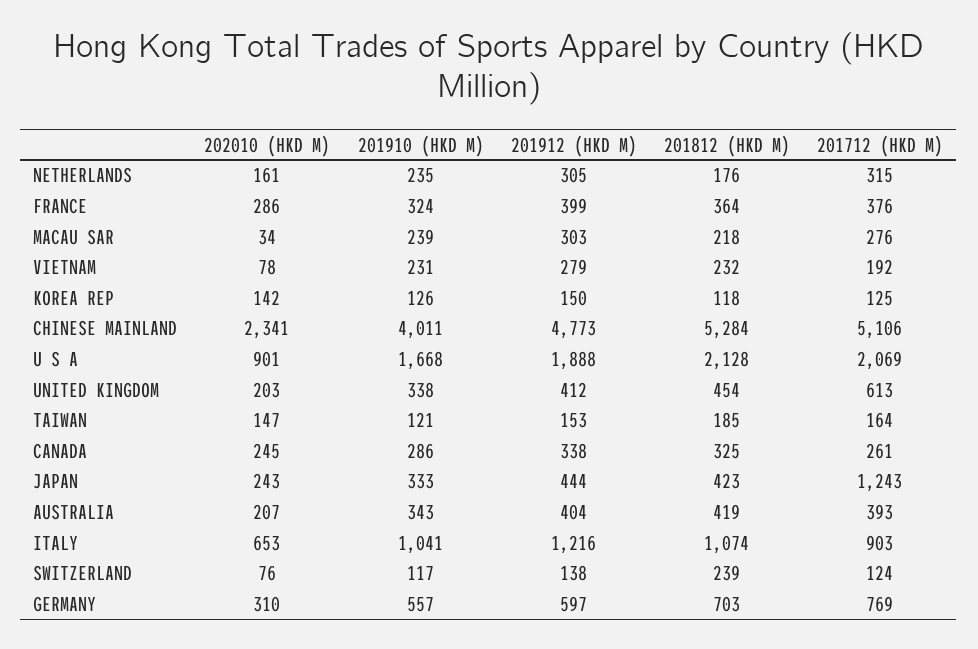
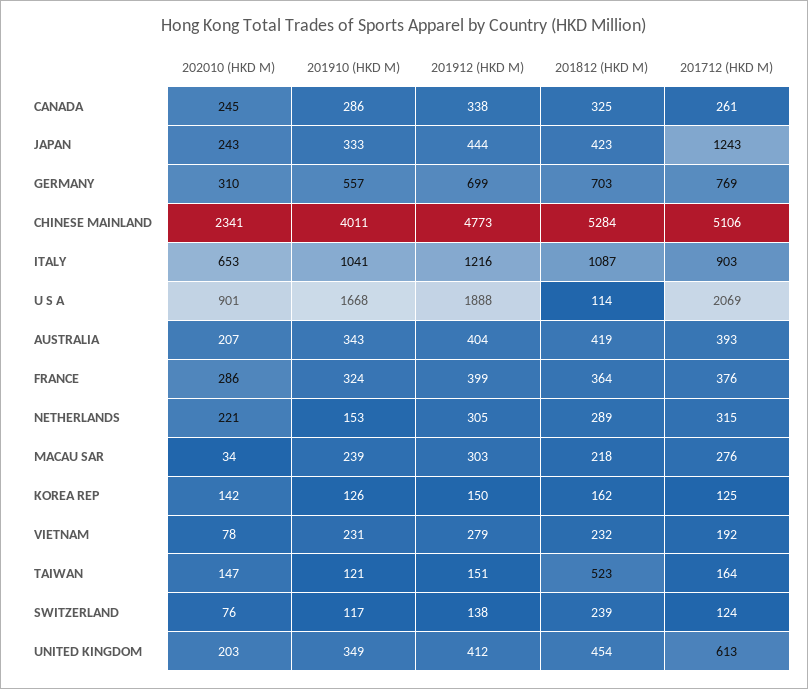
202010 (HKD M), NETHERLANDS: 161 -> 221
201910 (HKD M), NETHERLANDS: 235 -> 153
201812 (HKD M), NETHERLANDS: 176 -> 289
201812 (HKD M), KOREA REP: 118 -> 162
201812 (HKD M), U S A: 2128 -> 114
201910 (HKD M), UNITED KINGDOM: 338 -> 349
201912 (HKD M), TAIWAN: 153 -> 151
201812 (HKD M), TAIWAN: 185 -> 523
201812 (HKD M), ITALY: 1074 -> 1087
201912 (HKD M), GERMANY: 597 -> 699

